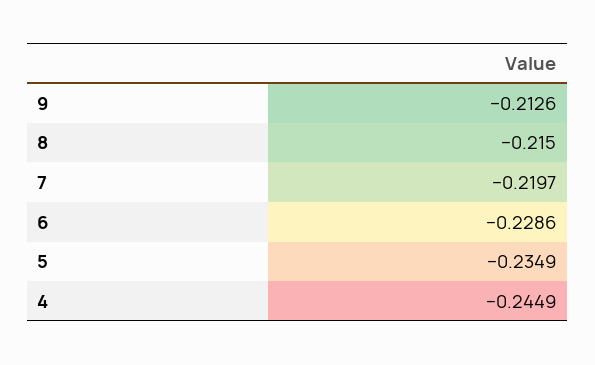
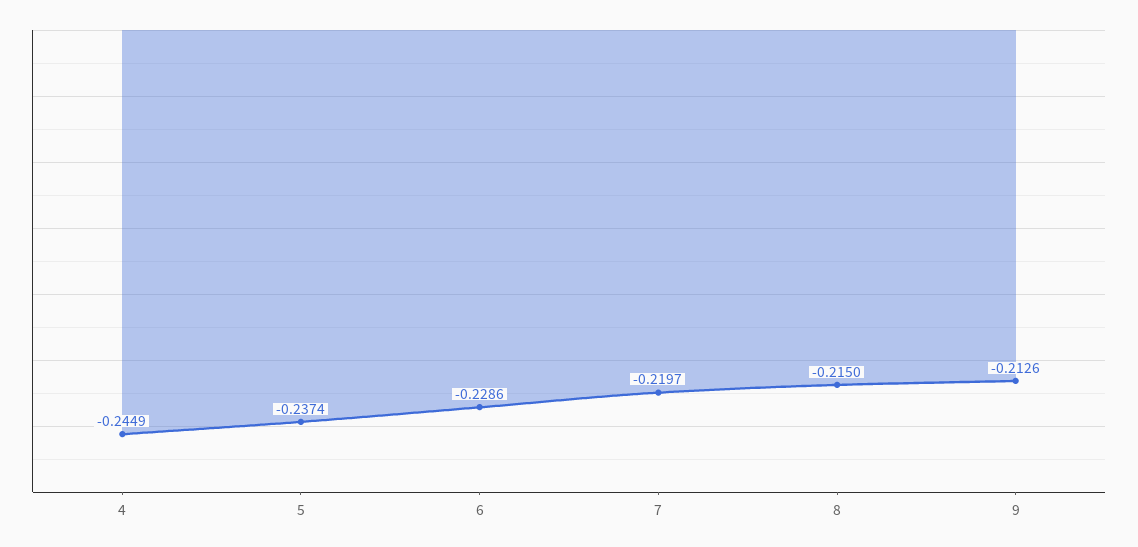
5: -0.2349 -> -0.2374

